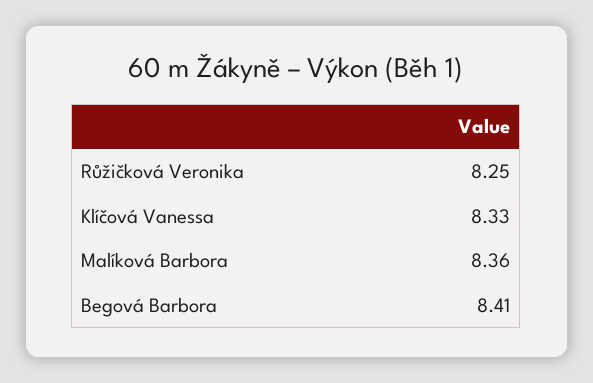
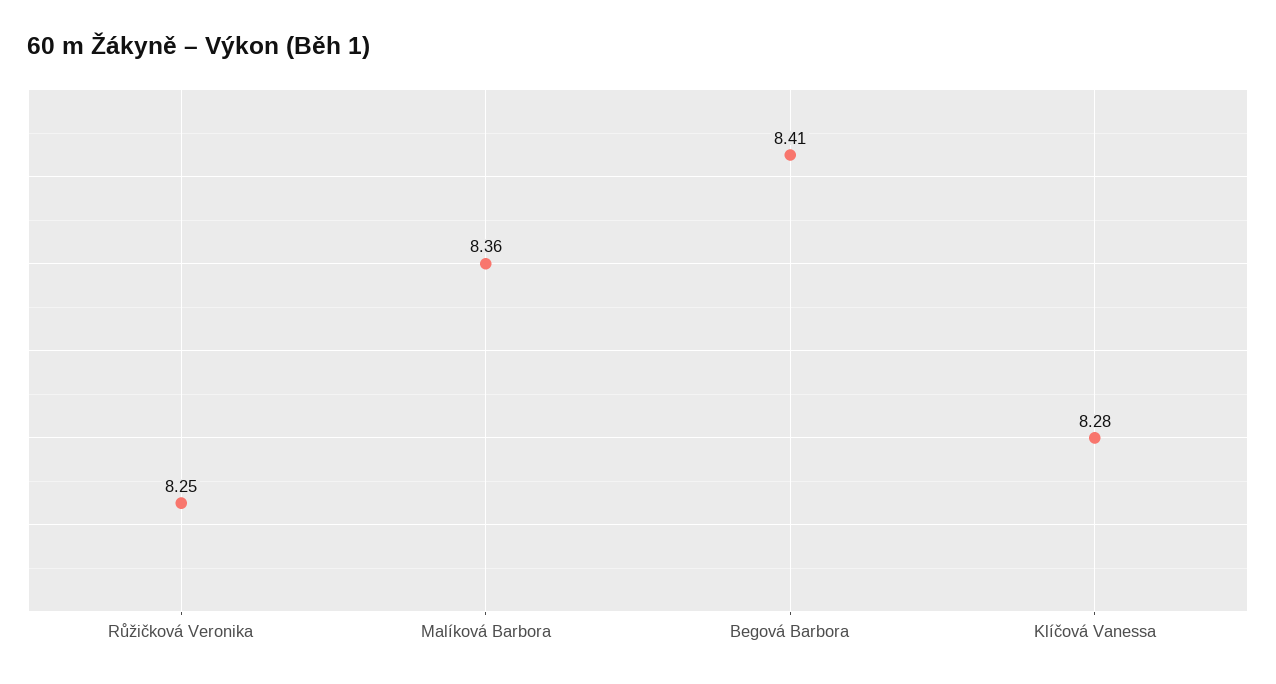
Klíčová Vanessa: 8.33 -> 8.28

